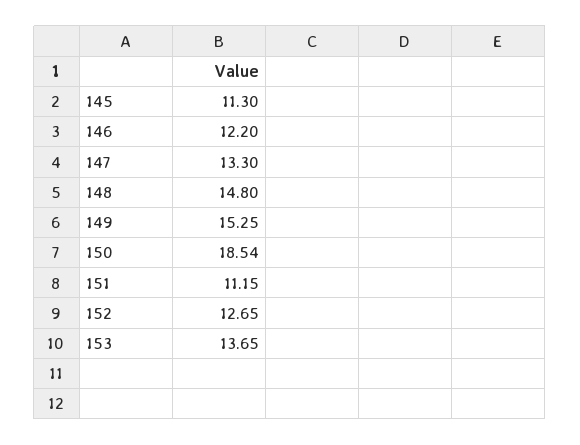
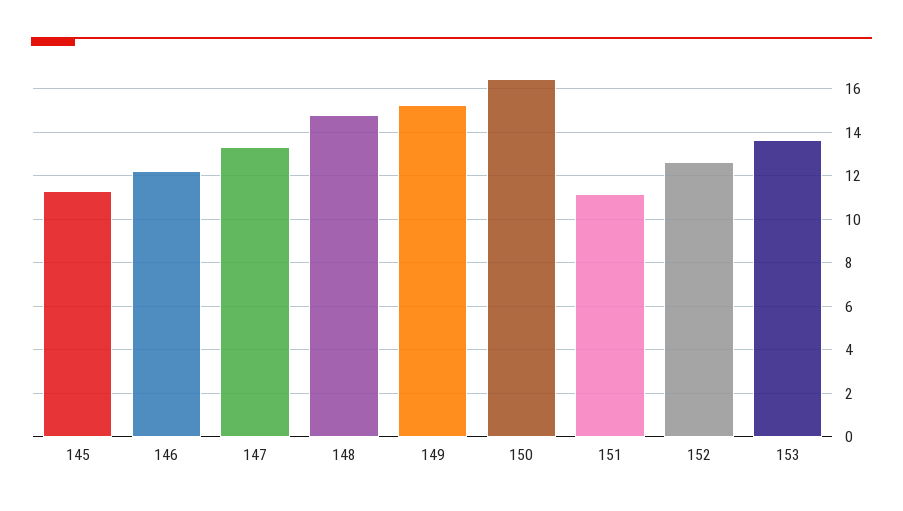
150: 18.54 -> 16.5

